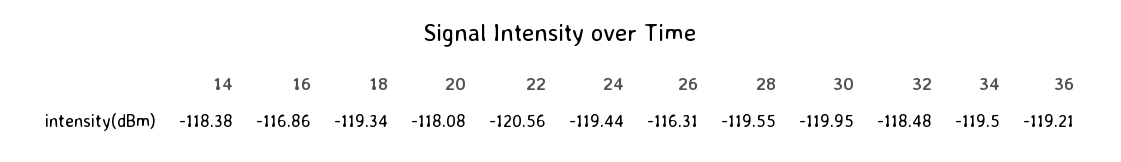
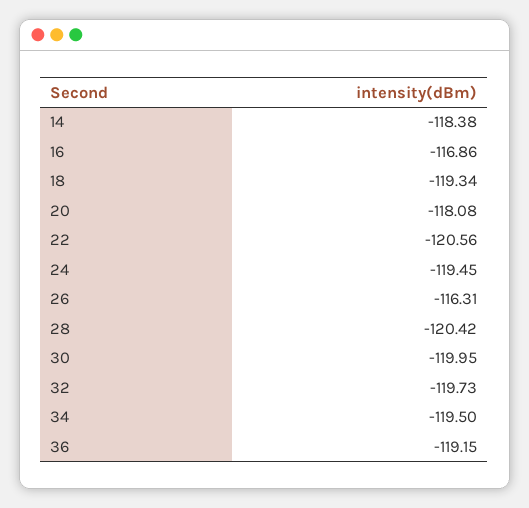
24: -119.44 -> -119.45
28: -119.55 -> -120.42
32: -118.48 -> -119.73
36: -119.21 -> -119.15

